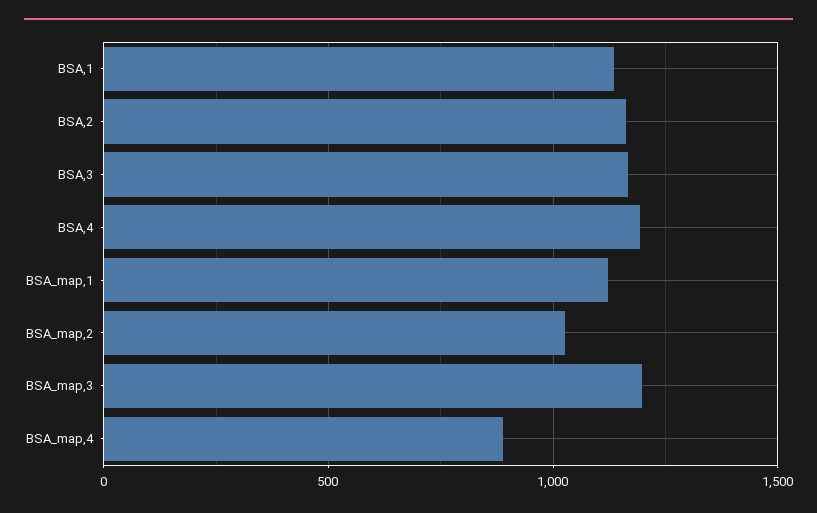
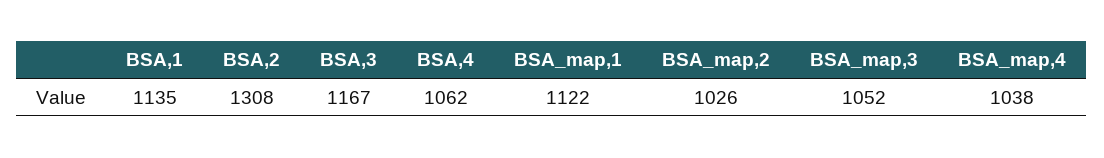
BSA,2: 1150 -> 1308
BSA,4: 1200 -> 1062
BSA_map,3: 1200 -> 1052
BSA_map,4: 900 -> 1038

